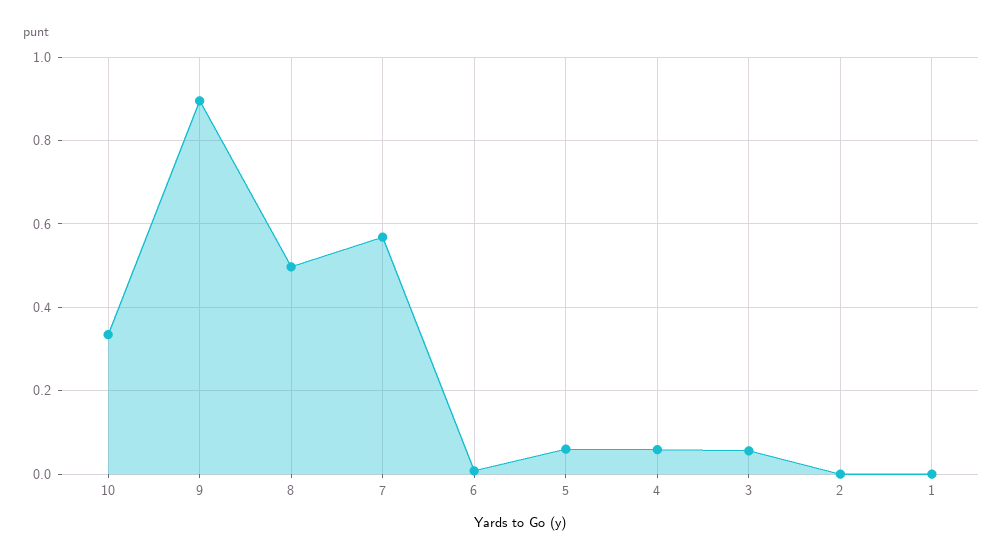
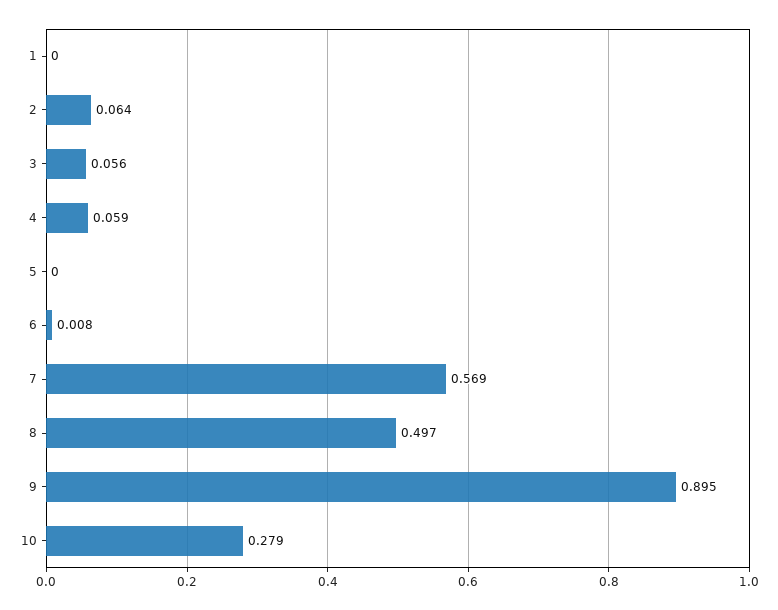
10: 0.34 -> 0.279
5: 0.06 -> 0
2: 0 -> 0.064

